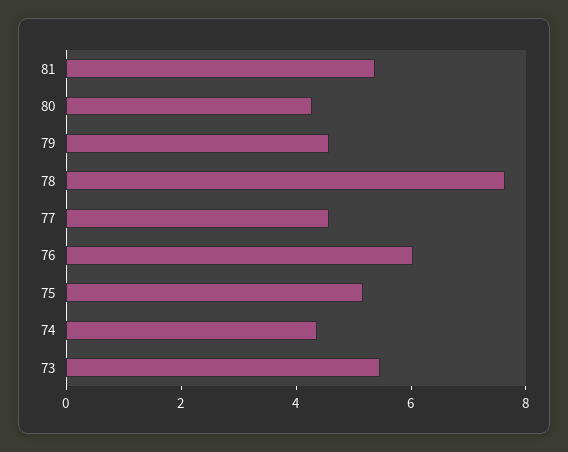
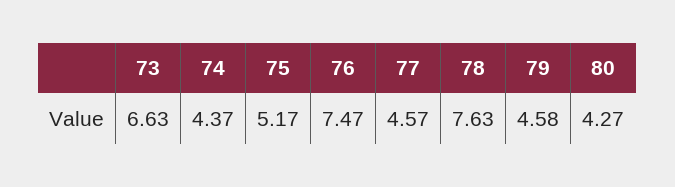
81: 5.5 -> none
76: 6 -> 7.47
73: 5.5 -> 6.63

